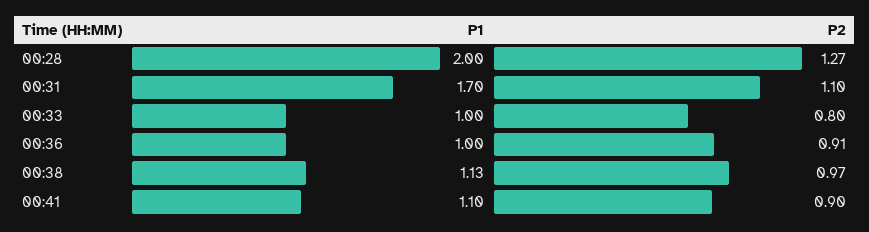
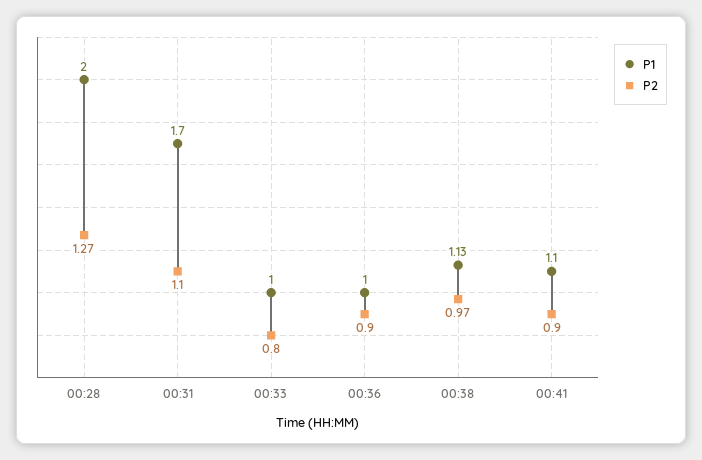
P2, 00:36: 0.91 -> 0.9

